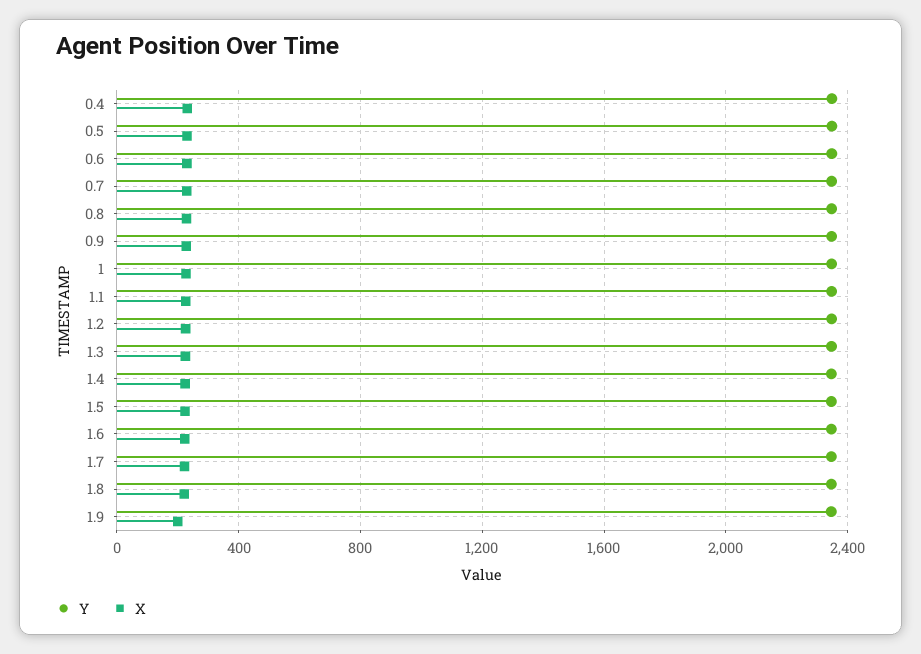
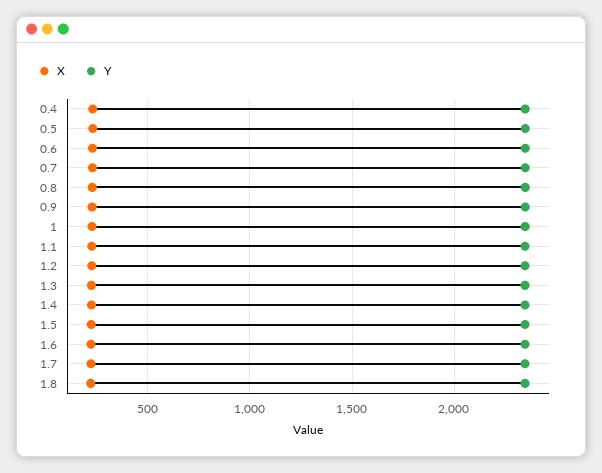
Y, 1.9: 2350 -> none
X, 1.9: 200 -> none

